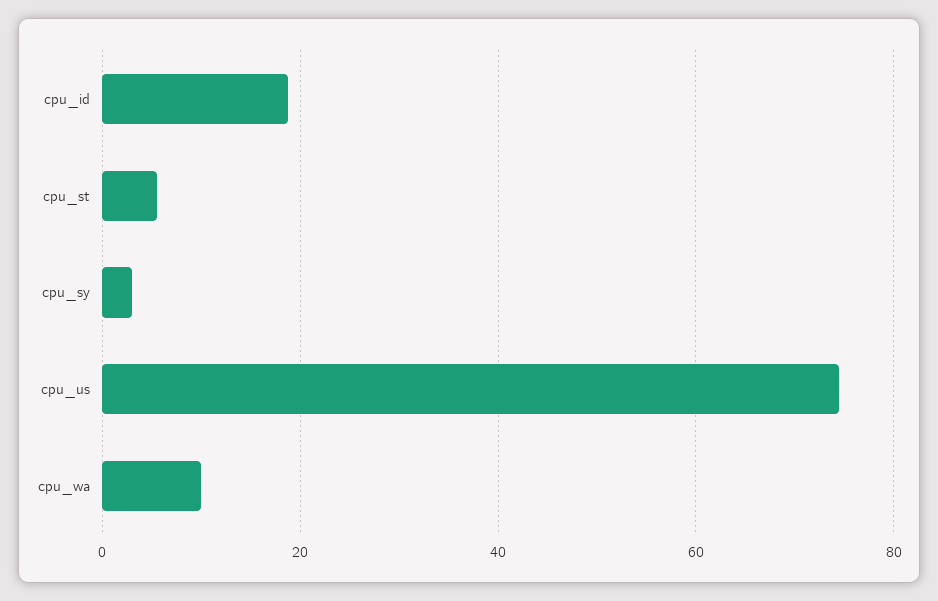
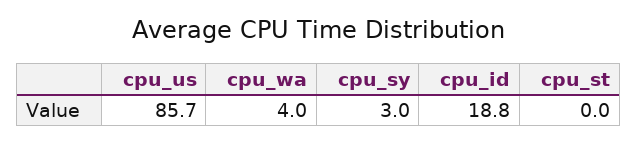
cpu_st: 6 -> 0
cpu_us: 74 -> 85.7
cpu_wa: 10 -> 4

